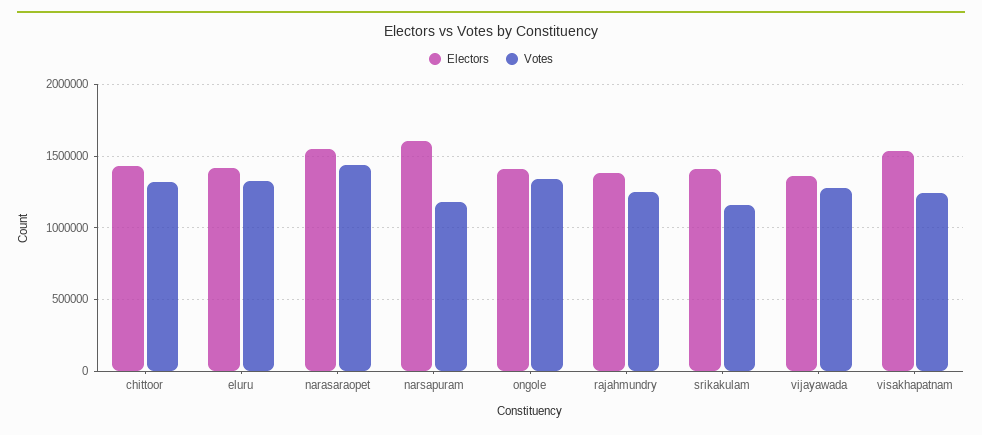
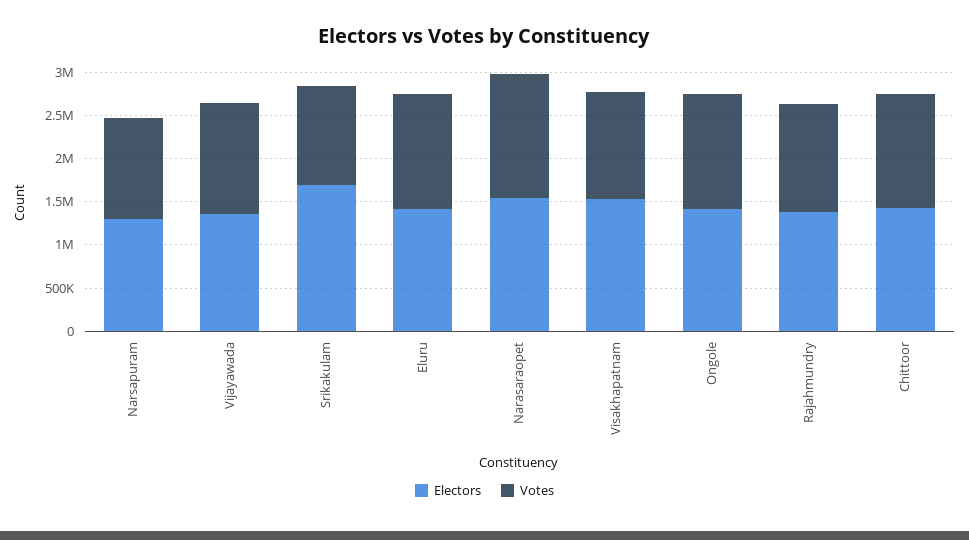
Electors, narsapuram: 1600000 -> 1300000
Electors, srikakulam: 1400000 -> 1700000

